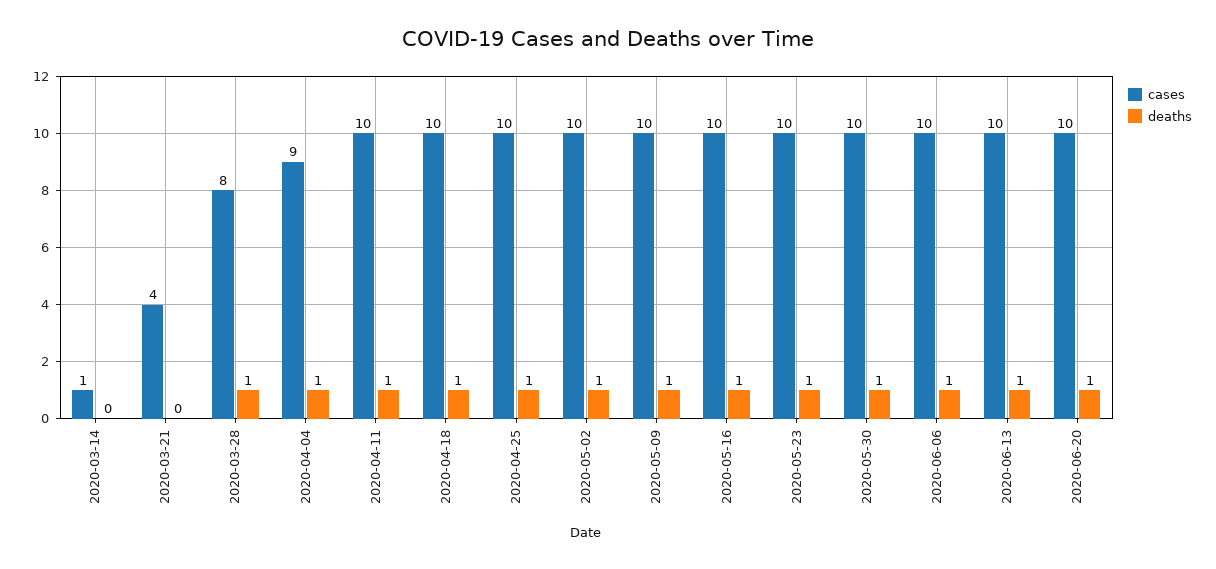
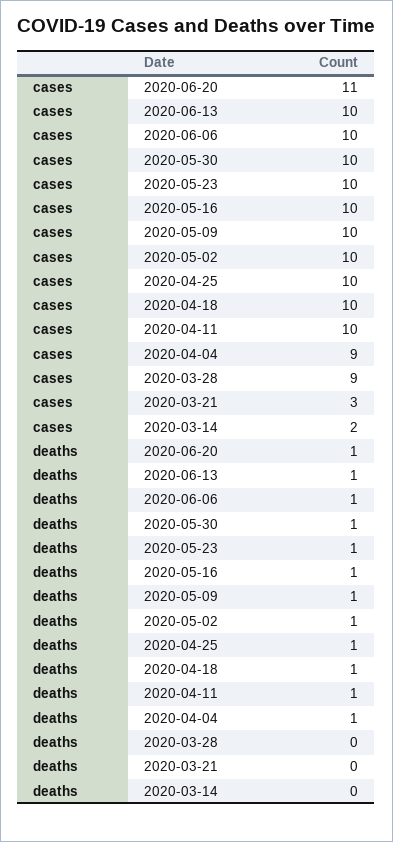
cases, 2020-03-14: 1 -> 2
cases, 2020-03-21: 4 -> 3
cases, 2020-03-28: 8 -> 9
deaths, 2020-03-28: 1 -> 0
cases, 2020-06-20: 10 -> 11

